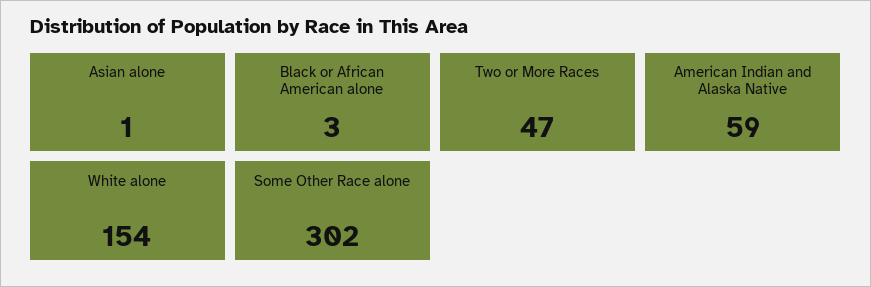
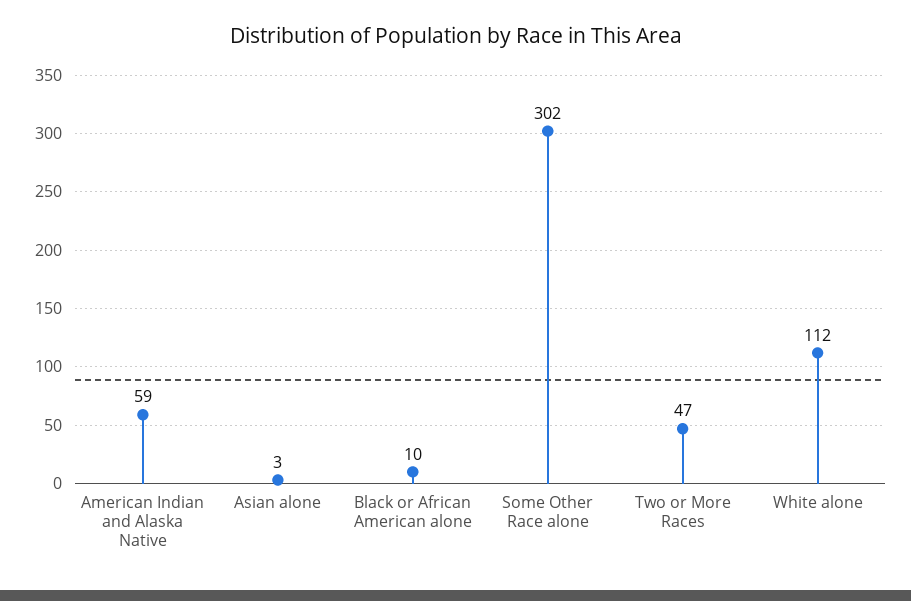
Asian alone: 1 -> 3
Black or African American alone: 3 -> 10
White alone: 154 -> 112

